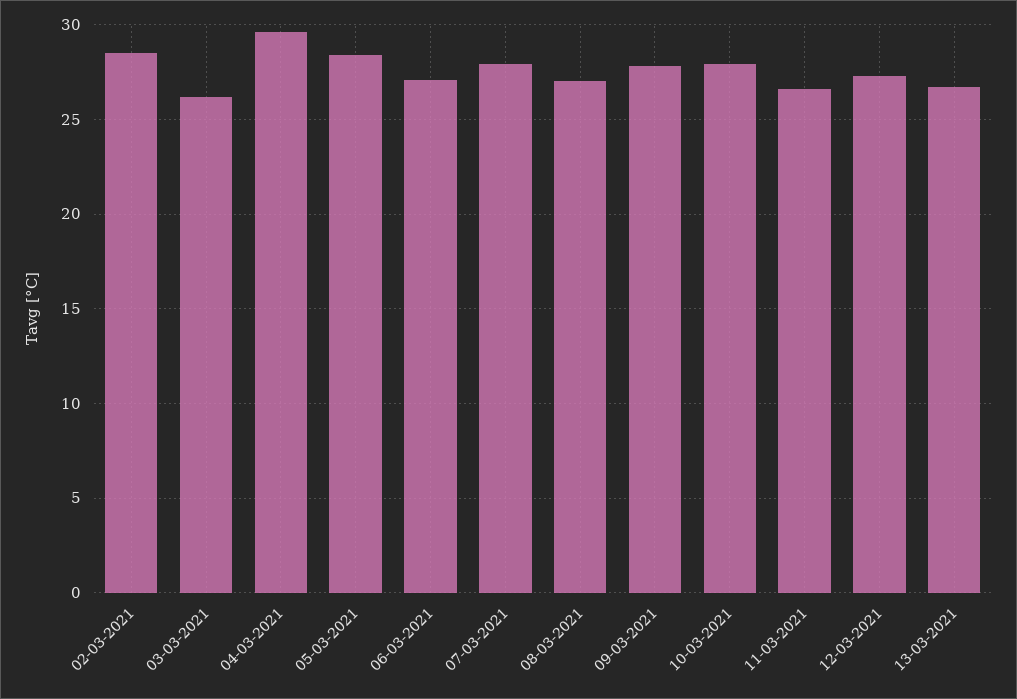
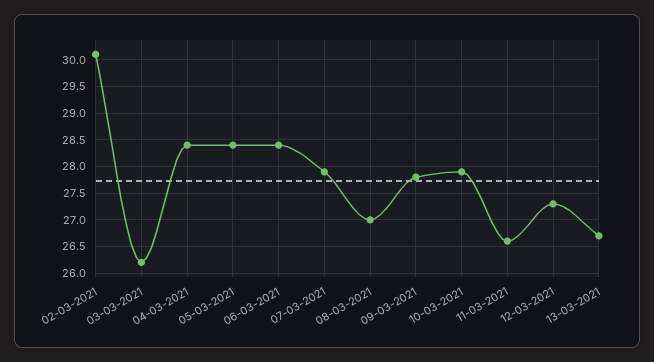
02-03-2021: 28.5 -> 30
04-03-2021: 29.5 -> 28.5
06-03-2021: 27 -> 28.5

